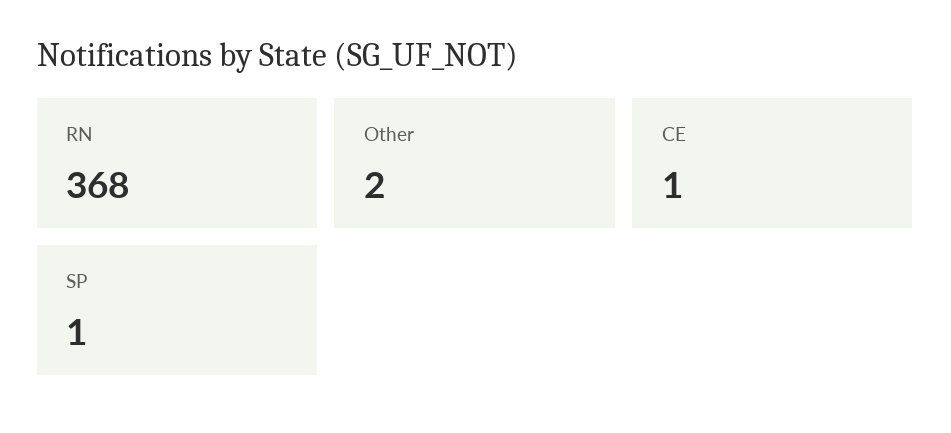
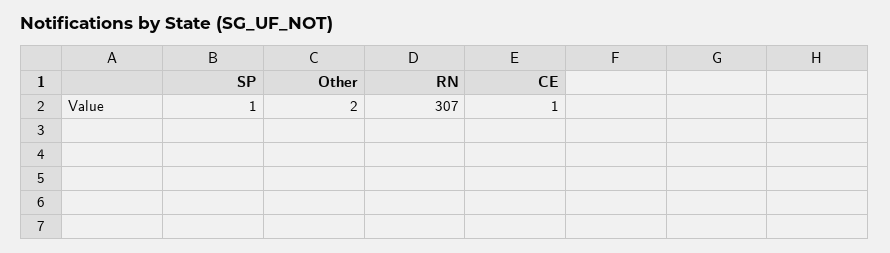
RN: 368 -> 307

